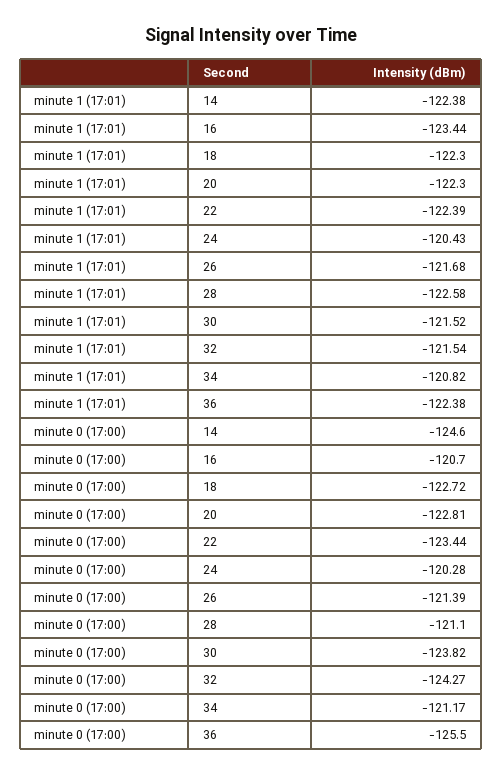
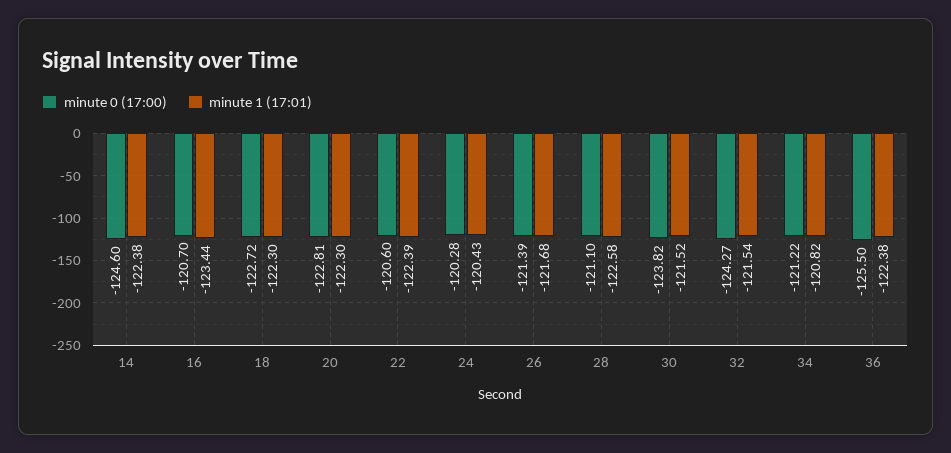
minute 0 (17:00), 22: -123.44 -> -120.6
minute 0 (17:00), 34: -121.17 -> -121.22

